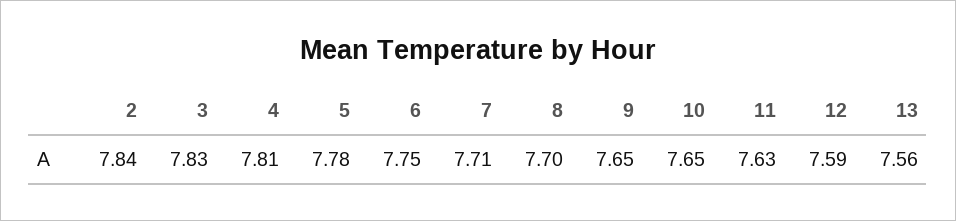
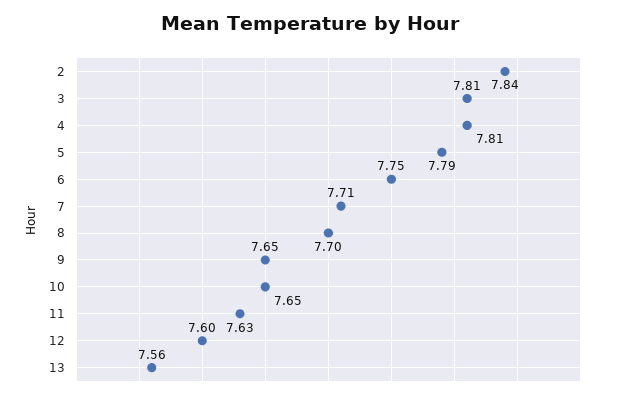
3: 7.83 -> 7.81
5: 7.78 -> 7.79
12: 7.59 -> 7.6

